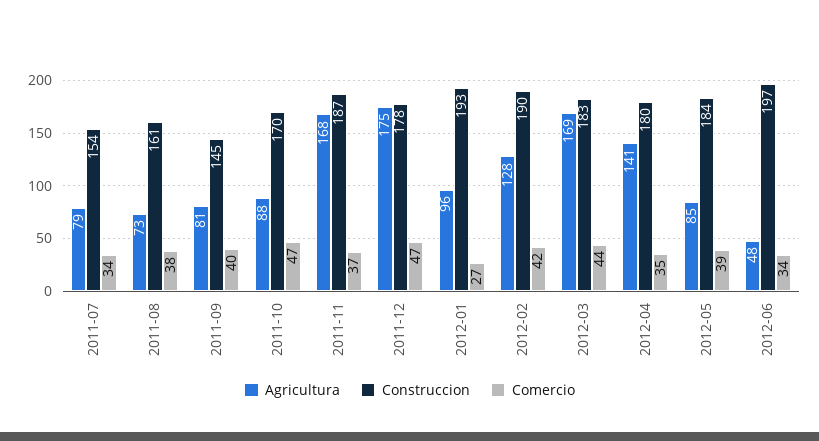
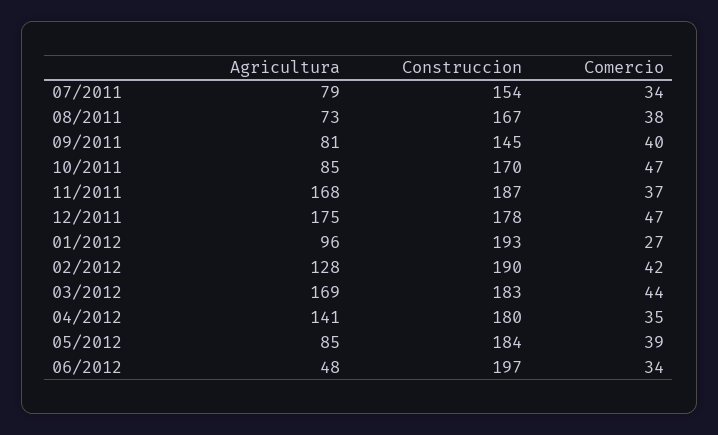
Construccion, 2011-08: 161 -> 167
Agricultura, 2011-10: 88 -> 85

